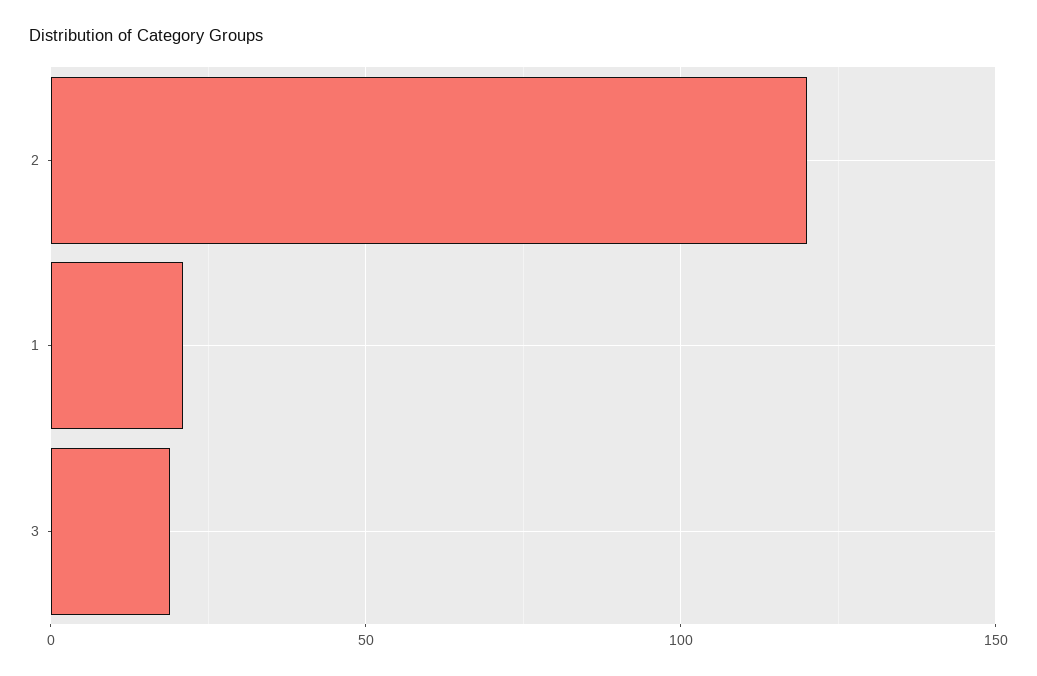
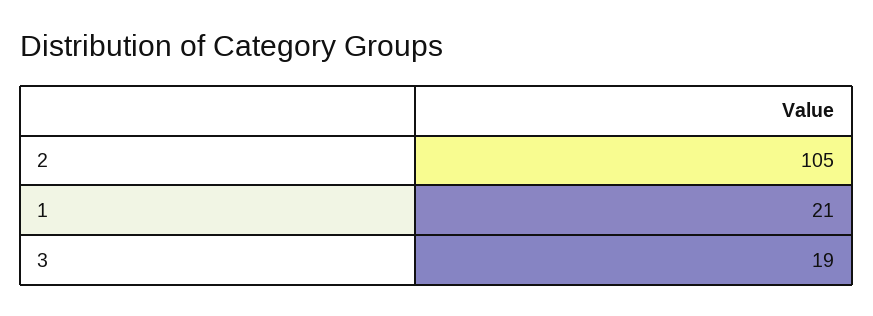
2: 120 -> 105

